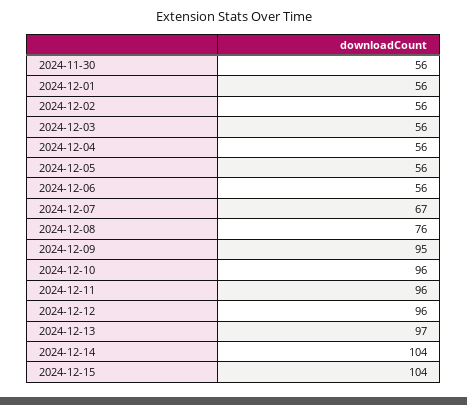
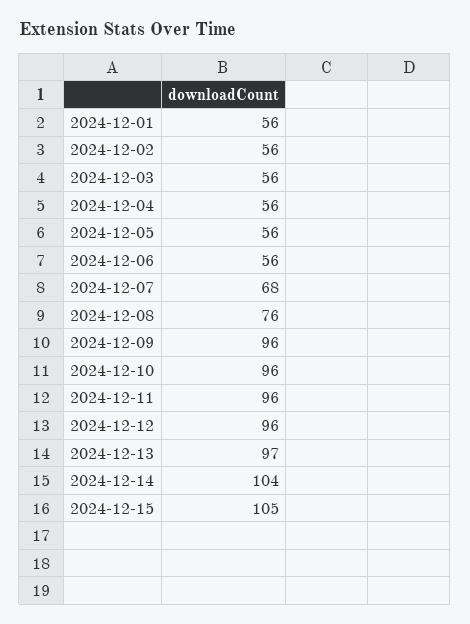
2024-11-30: 56 -> none
2024-12-07: 67 -> 68
2024-12-09: 95 -> 96
2024-12-15: 104 -> 105

